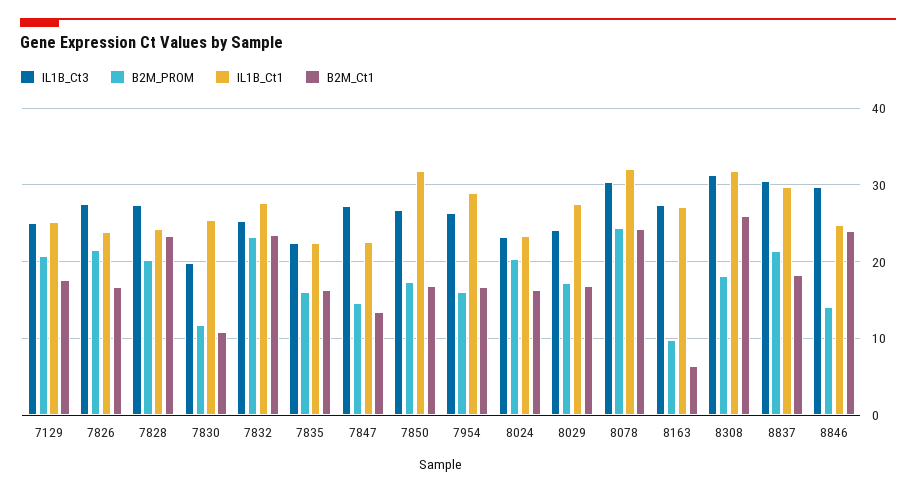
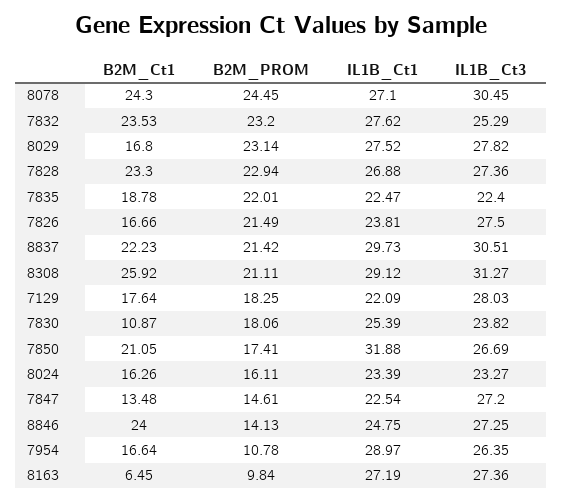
IL1B_Ct3, 7129: 25 -> 28.03
B2M_PROM, 7129: 21 -> 18.25
IL1B_Ct1, 7129: 25 -> 22.09
B2M_PROM, 7828: 20 -> 22.94
IL1B_Ct1, 7828: 24 -> 26.88
IL1B_Ct3, 7830: 20 -> 23.82
B2M_PROM, 7830: 12 -> 18.06
B2M_PROM, 7835: 16 -> 22.01
B2M_Ct1, 7835: 16 -> 18.78
B2M_Ct1, 7850: 17 -> 21.05
B2M_PROM, 7954: 16 -> 10.78
B2M_PROM, 8024: 20 -> 16.11
IL1B_Ct3, 8029: 24 -> 27.82
B2M_PROM, 8029: 17 -> 23.14
IL1B_Ct1, 8078: 32 -> 27.1
B2M_PROM, 8308: 18 -> 21.11
IL1B_Ct1, 8308: 32 -> 29.12
B2M_Ct1, 8837: 18 -> 22.23
IL1B_Ct3, 8846: 30 -> 27.25

